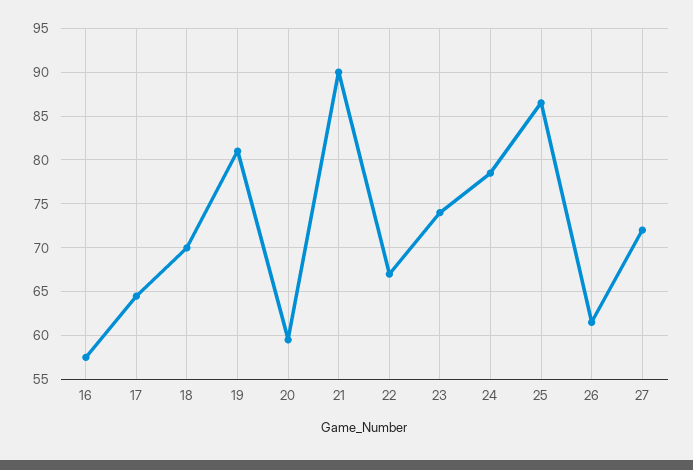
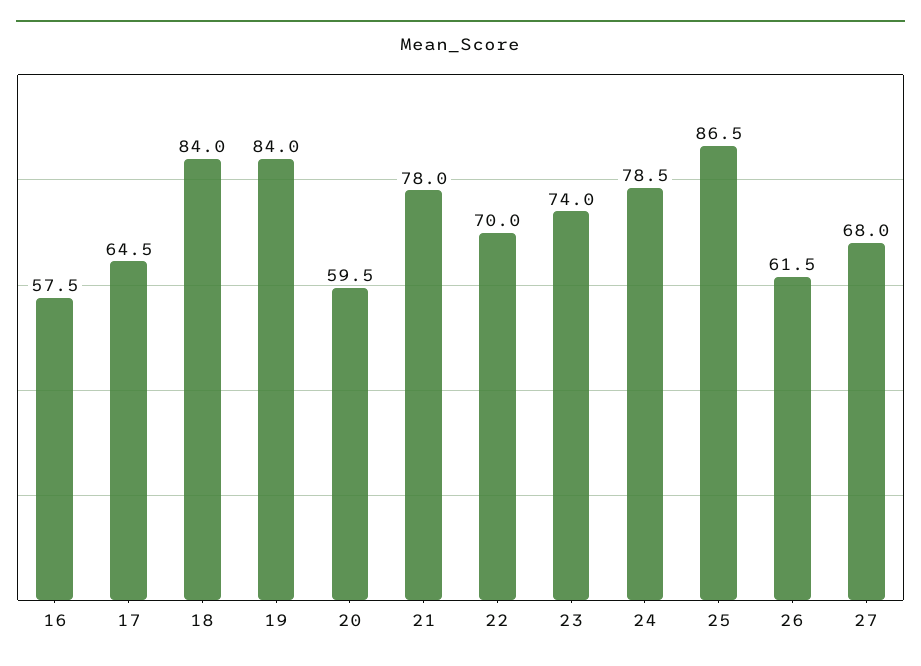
18: 70 -> 84
19: 81 -> 84
21: 90 -> 78
22: 67 -> 70
27: 72 -> 68

